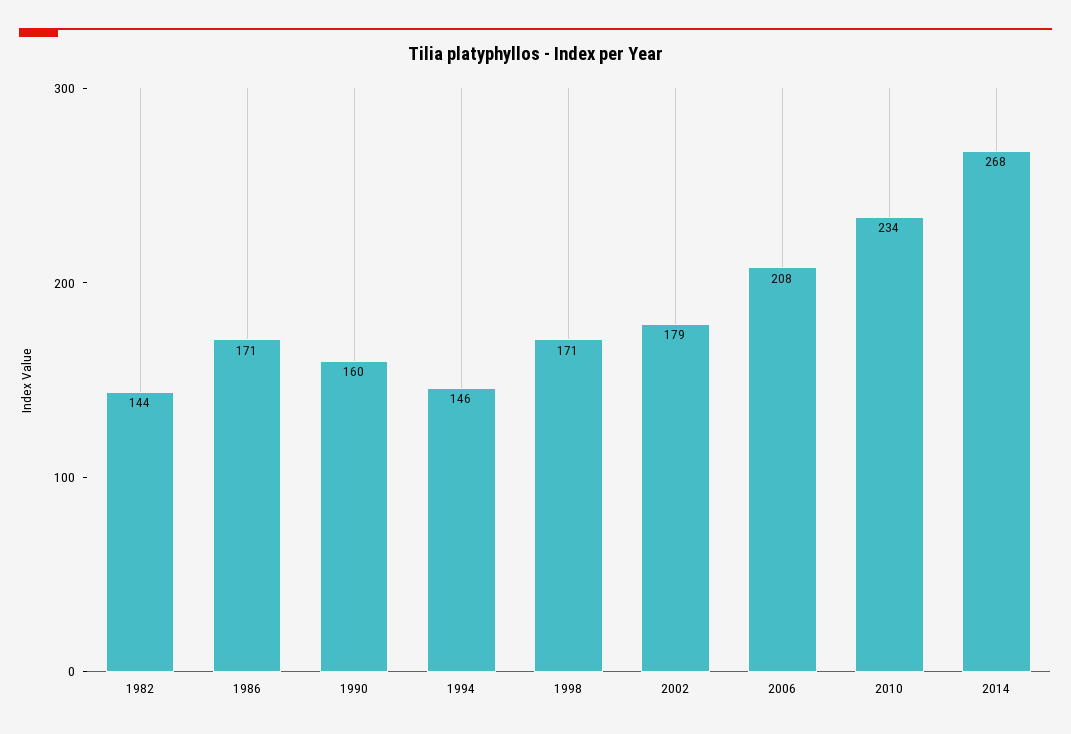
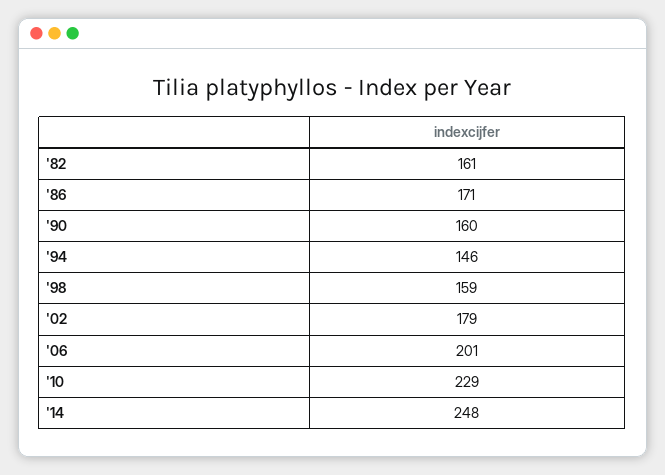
1982: 144 -> 161
1998: 171 -> 159
2006: 208 -> 201
2010: 234 -> 229
2014: 268 -> 248

